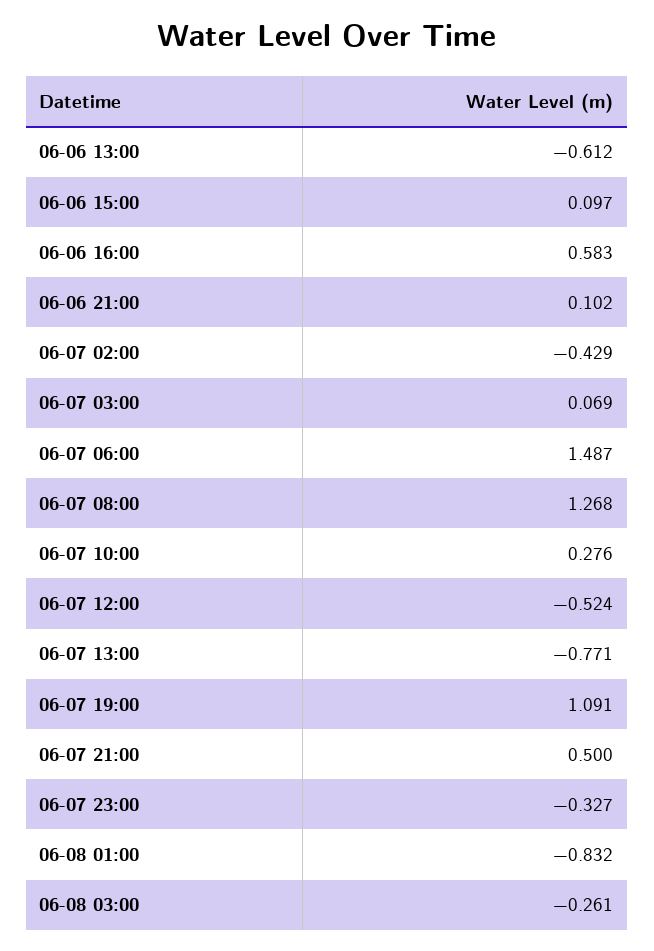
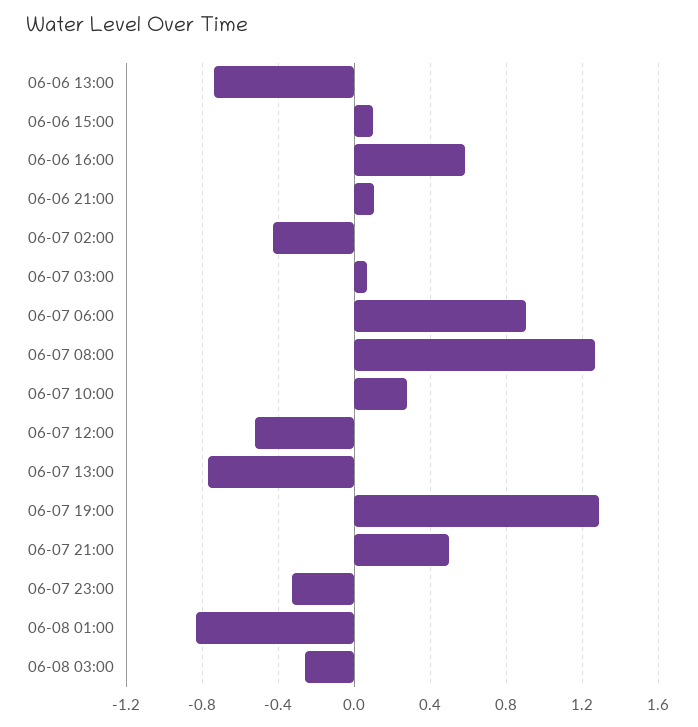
06-06 13:00: -0.612 -> -0.75
06-07 06:00: 1.487 -> 0.9
06-07 19:00: 1.091 -> 1.3

